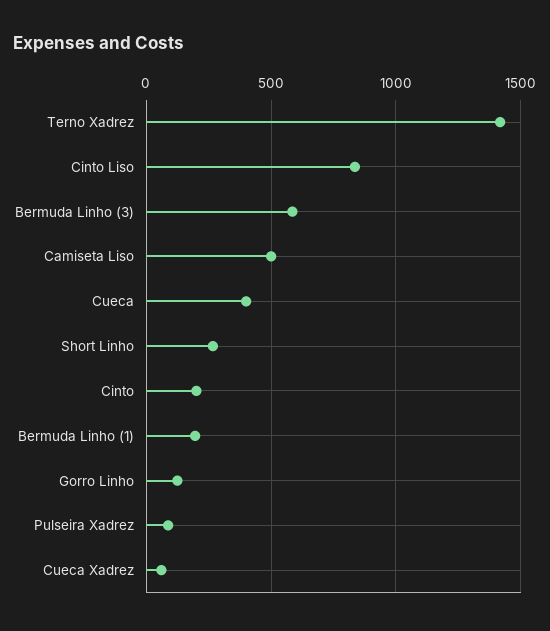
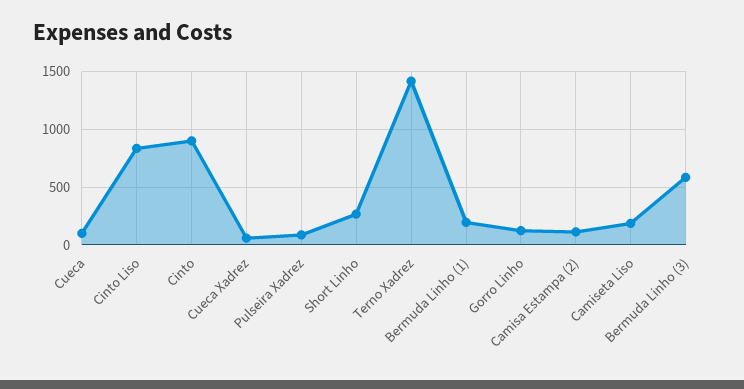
Camiseta Liso: 500 -> 200
Cueca: 400 -> 100
Cinto: 200 -> 900
Camisa Estampa (2): none -> 100

